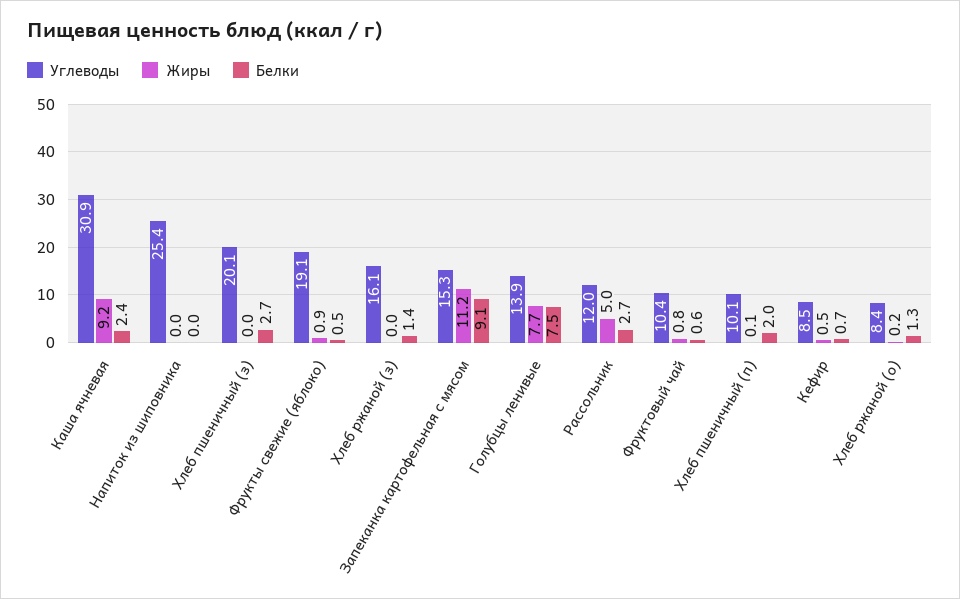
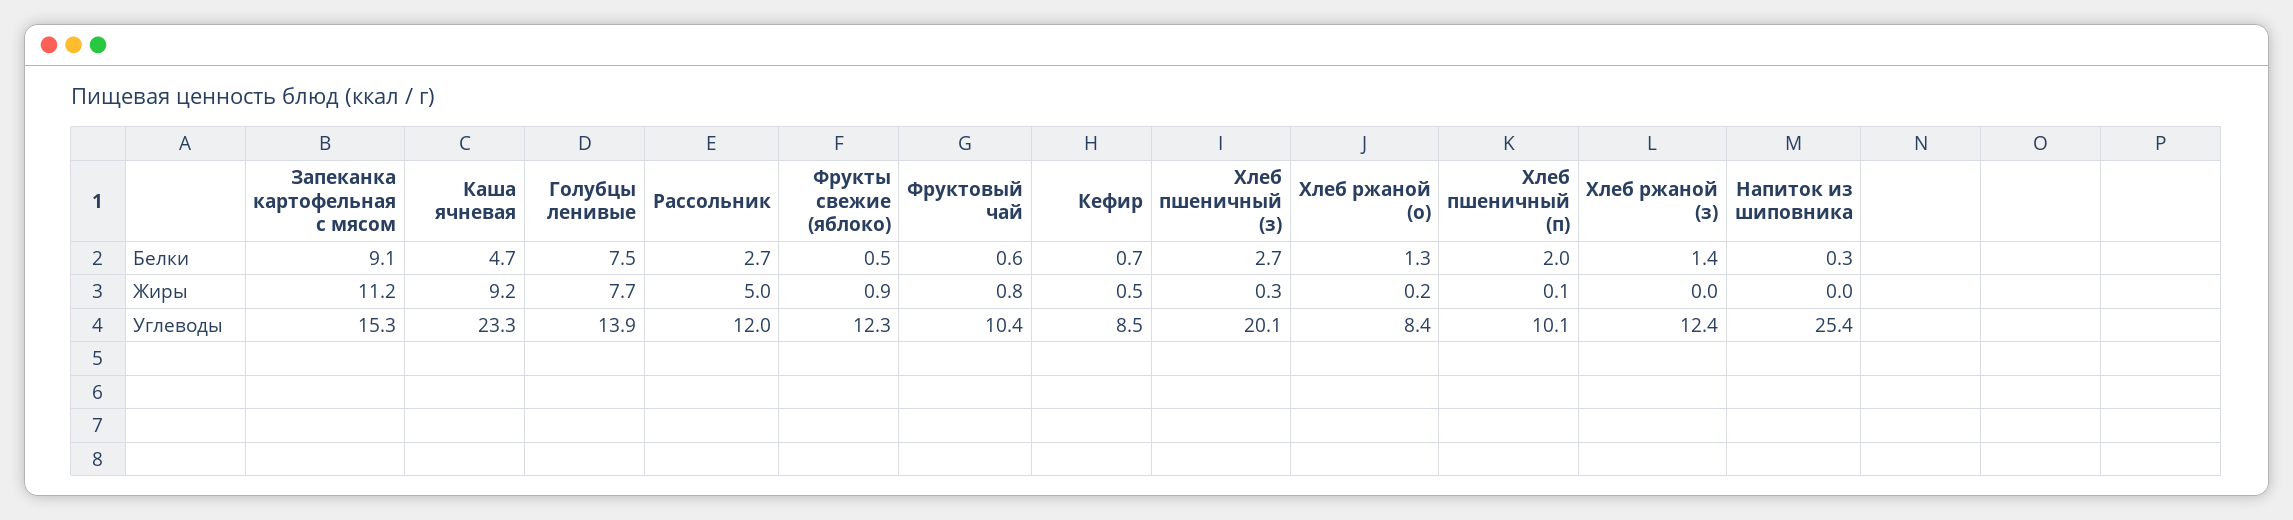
Углеводы, Каша ячневая: 30.9 -> 23.3
Белки, Каша ячневая: 2.4 -> 4.7
Белки, Напиток из шиповника: 0 -> 0.3
Жиры, Хлеб пшеничный (з): 0 -> 0.3
Углеводы, Фрукты свежие (яблоко): 19.1 -> 12.3
Углеводы, Хлеб ржаной (з): 16.1 -> 12.4

